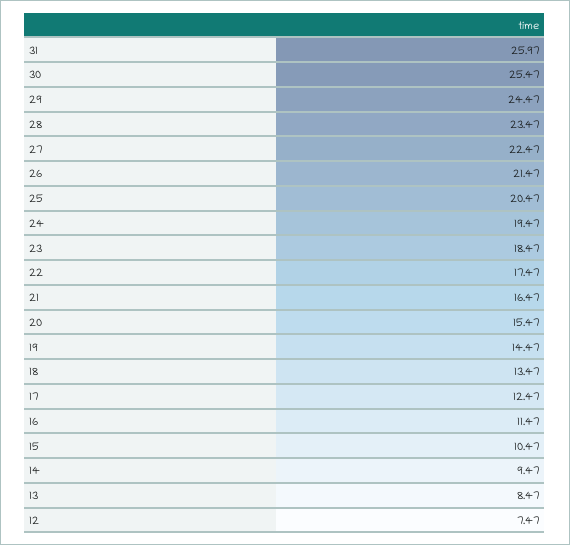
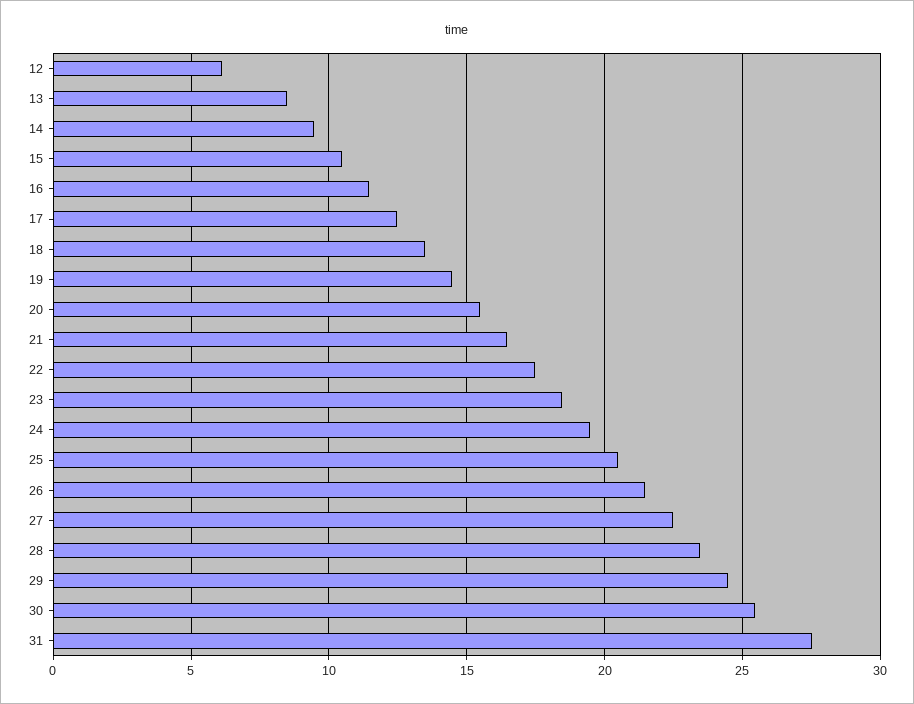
31: 25.97 -> 27.5
12: 7.47 -> 6

